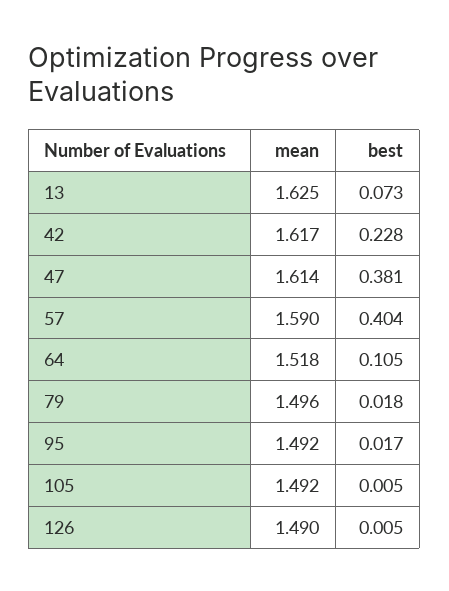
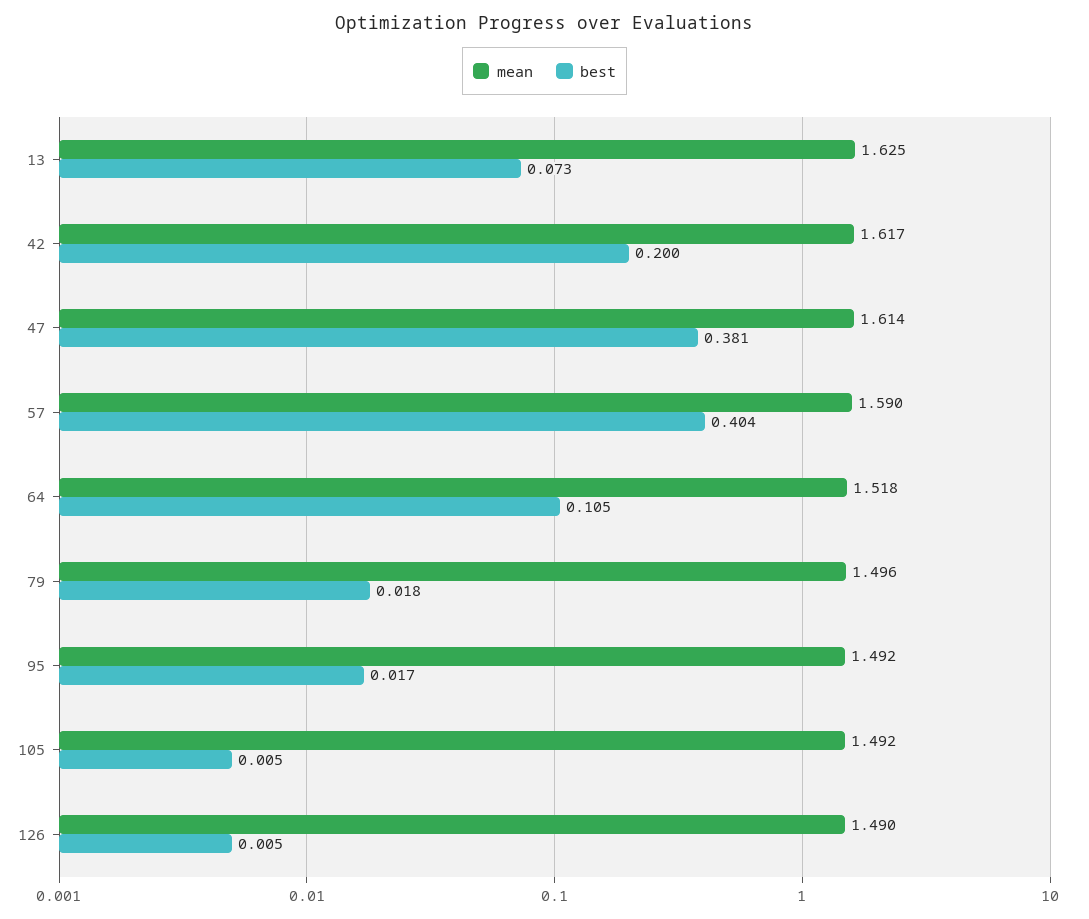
best, 42: 0.228 -> 0.2

